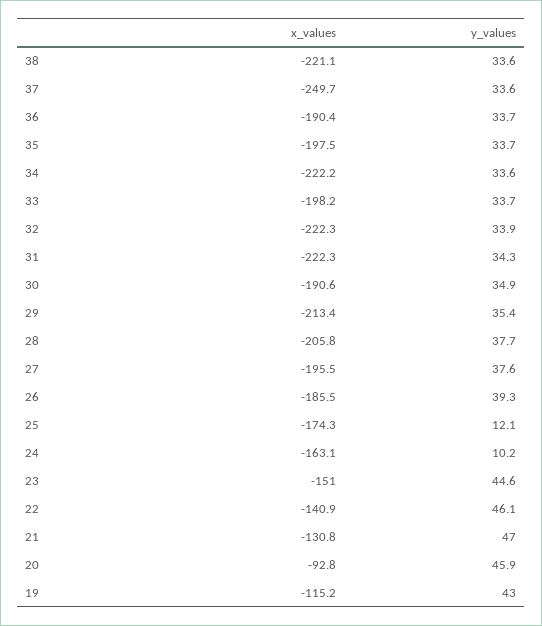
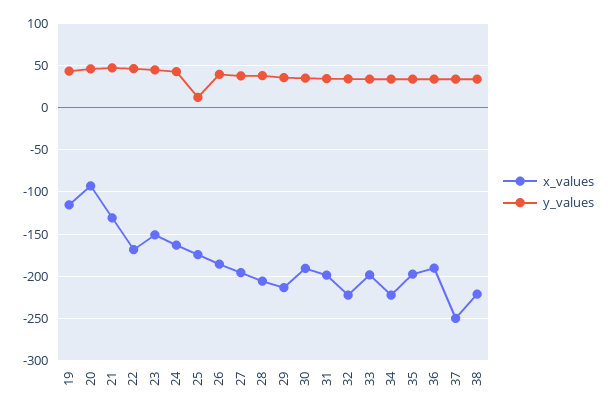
x_values, 31: -222.3 -> -200
y_values, 24: 10.2 -> 40
x_values, 22: -140.9 -> -170

